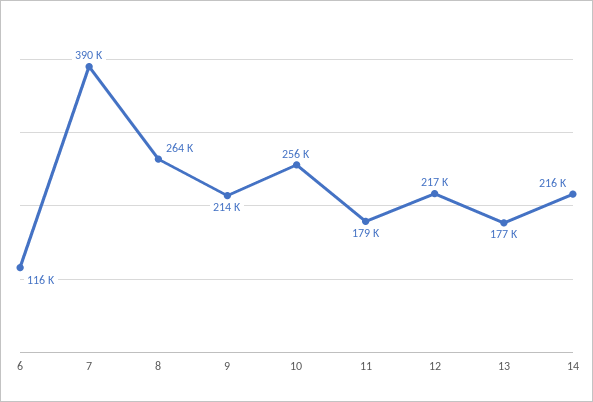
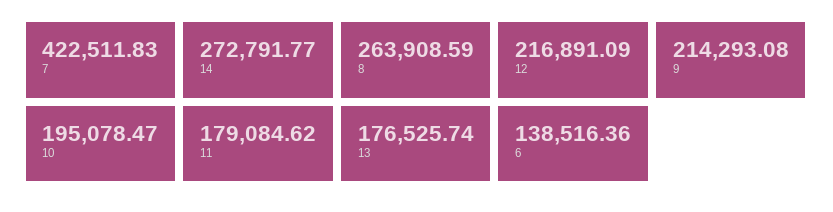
6: 116000 -> 138516.36
7: 390000 -> 422511.83
10: 256000 -> 195078.47
14: 216000 -> 272791.77

